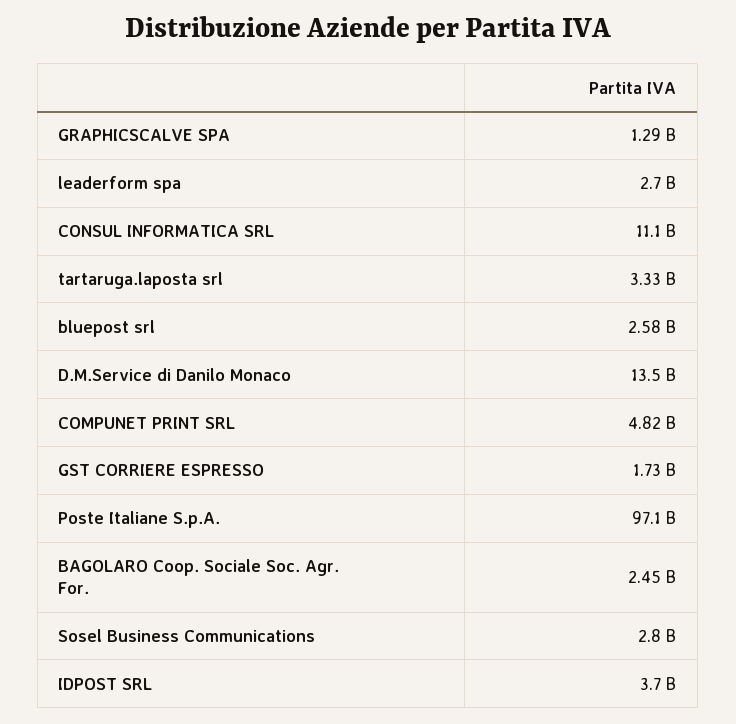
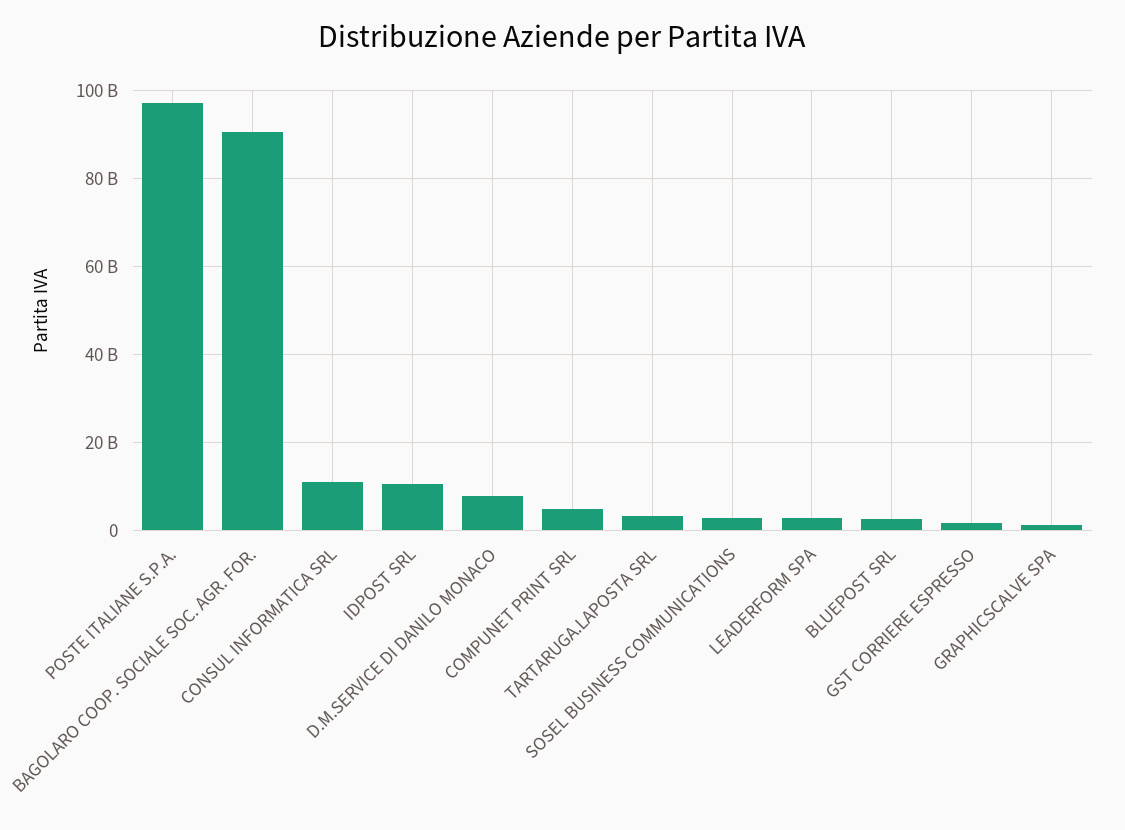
D.M.Service di Danilo Monaco: 13500000000 -> 8000000000
BAGOLARO Coop. Sociale Soc. Agr. For.: 2450000000 -> 90000000000
IDPOST SRL: 3700000000 -> 10000000000

